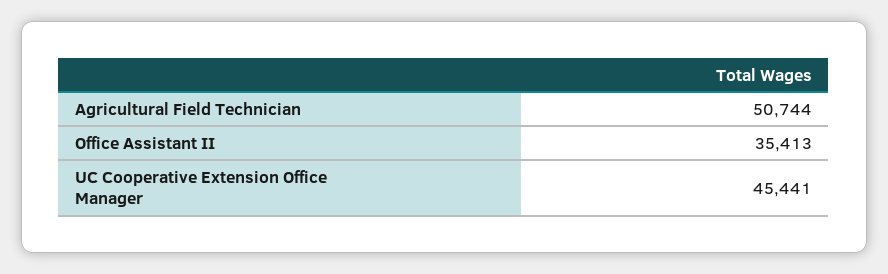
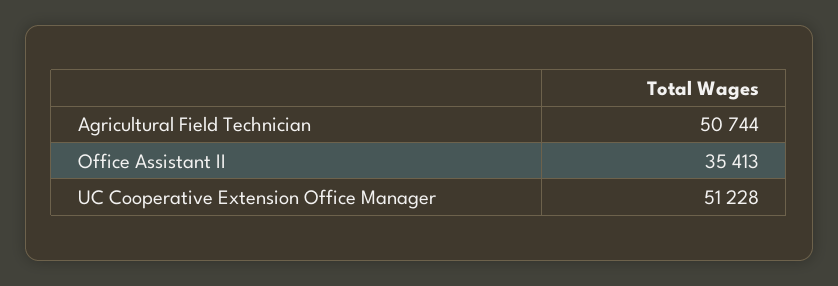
UC Cooperative Extension Office Manager: 45441 -> 51228

